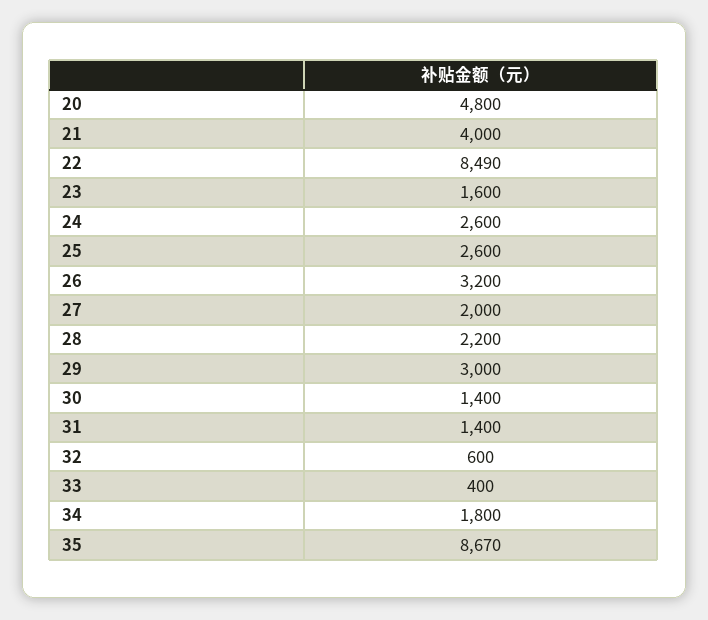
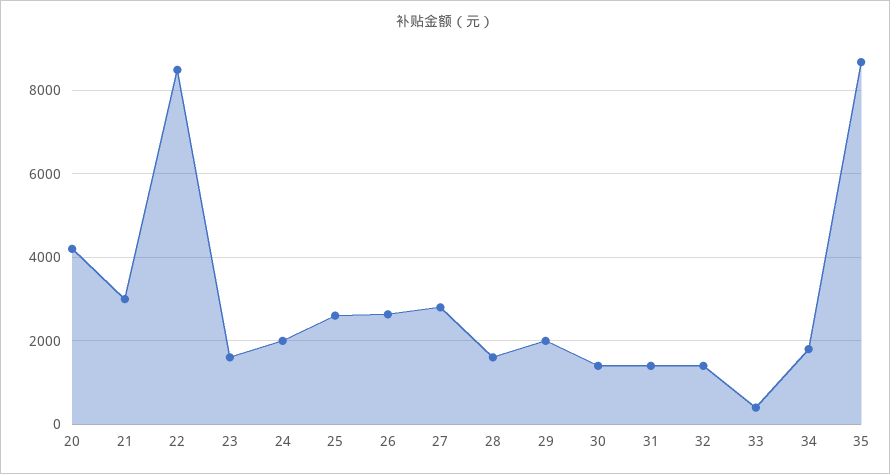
20: 4800 -> 4200
21: 4000 -> 3000
24: 2600 -> 2000
26: 3200 -> 2600
27: 2000 -> 2800
28: 2200 -> 1600
29: 3000 -> 2000
32: 600 -> 1400

